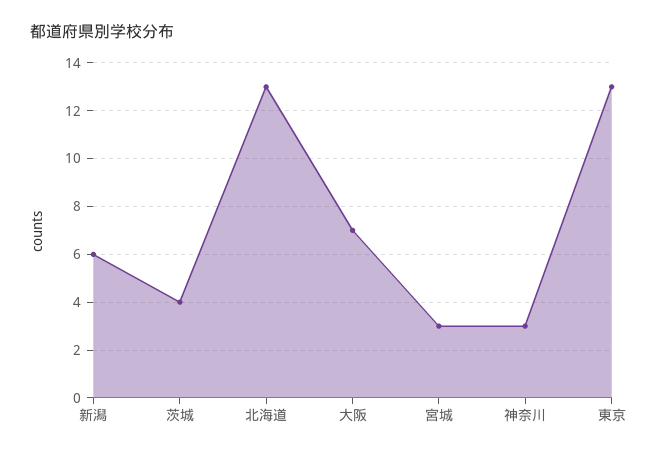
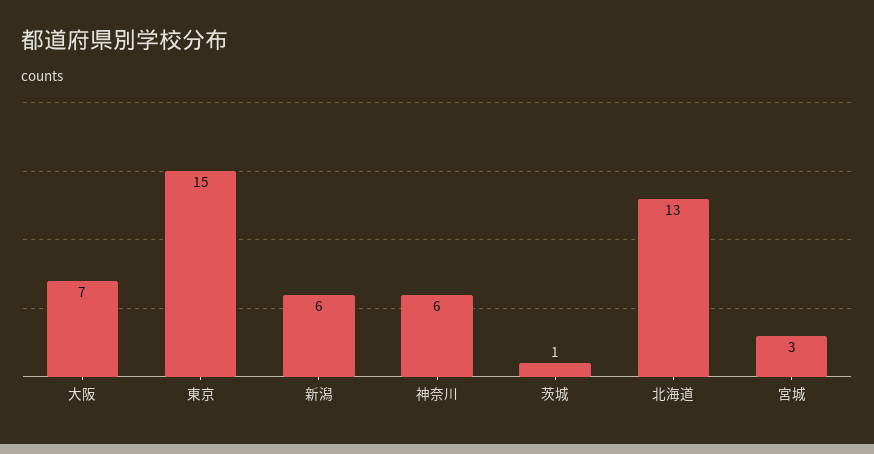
茨城: 4 -> 1
神奈川: 3 -> 6
東京: 13 -> 15

